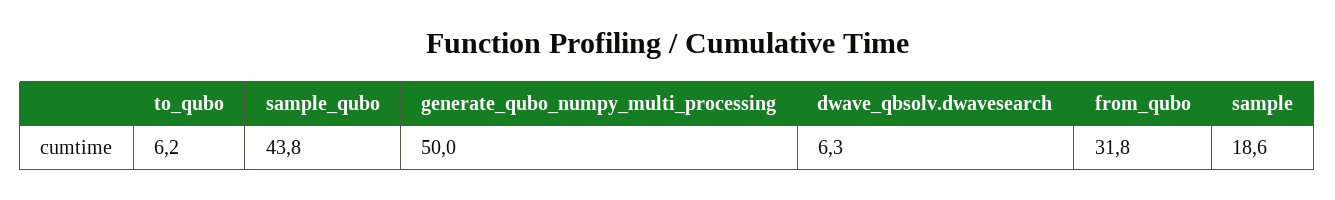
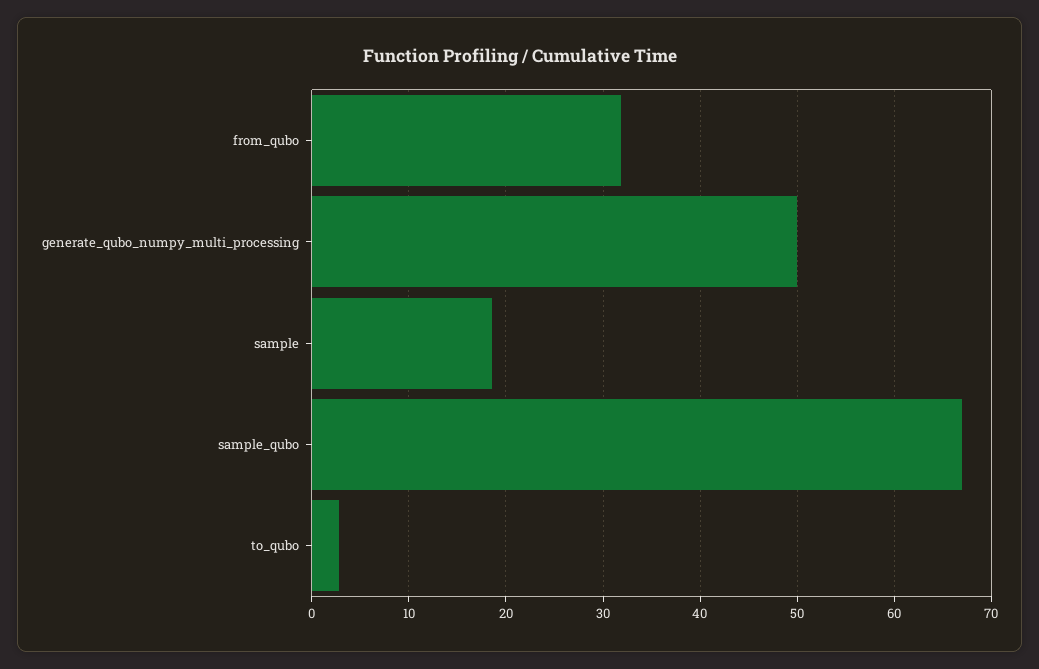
to_qubo: 6.2 -> 3
sample_qubo: 43.8 -> 67
dwave_qbsolv.dwavesearch: 6.3 -> none

